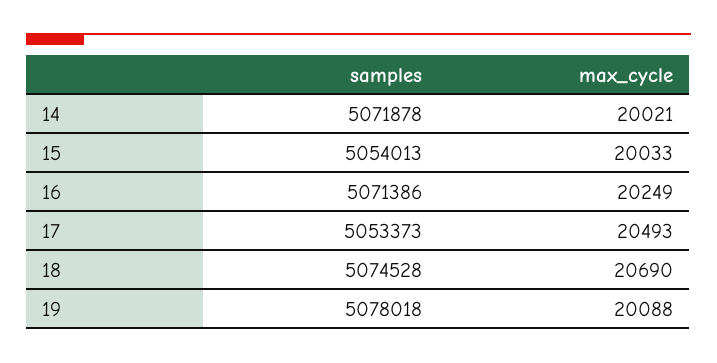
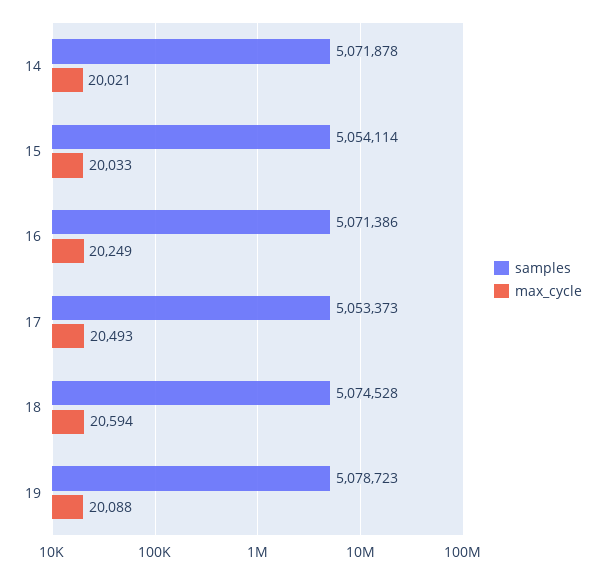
samples, 15: 5054013 -> 5054114
max_cycle, 18: 20690 -> 20594
samples, 19: 5078018 -> 5078723

